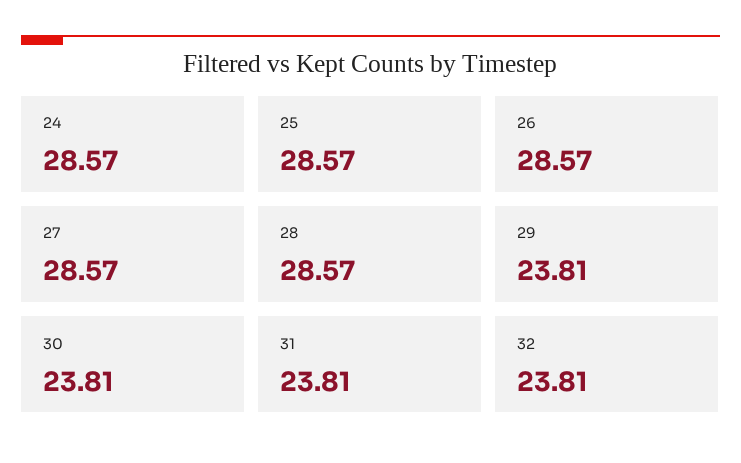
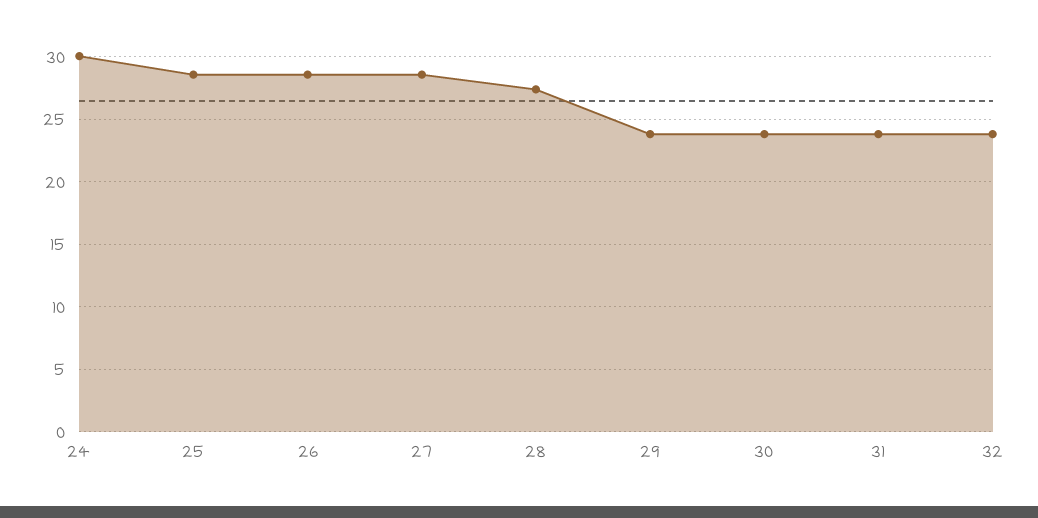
24: 28.57 -> 30
28: 28.57 -> 27.5

